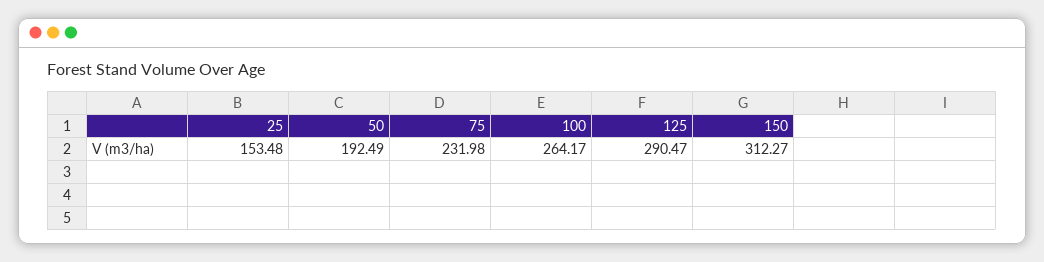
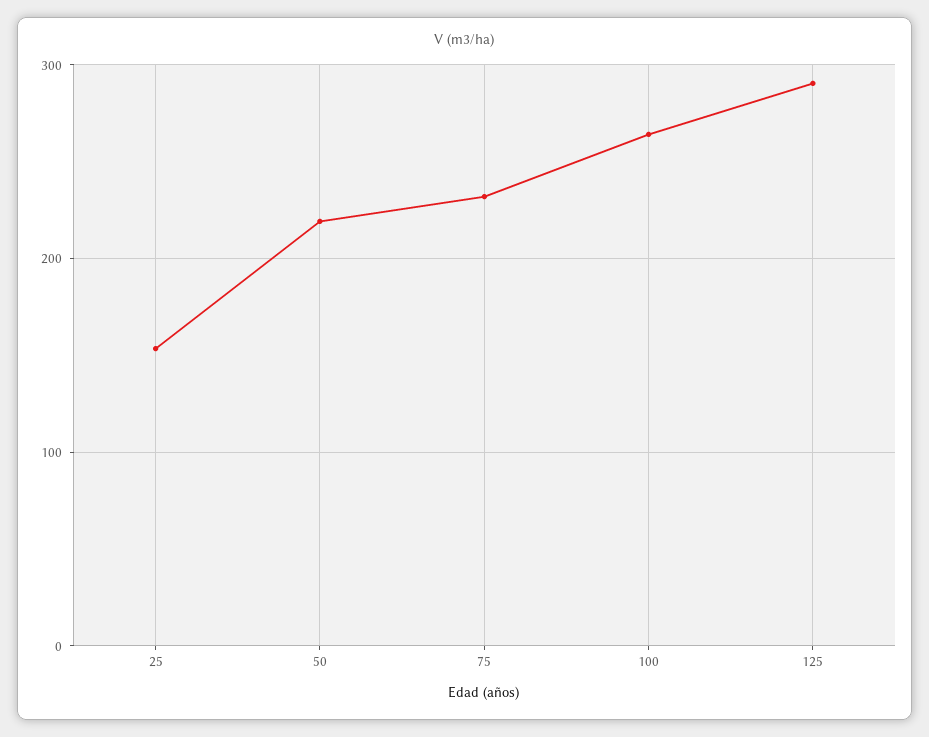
50: 192.49 -> 220
150: 312.27 -> none

